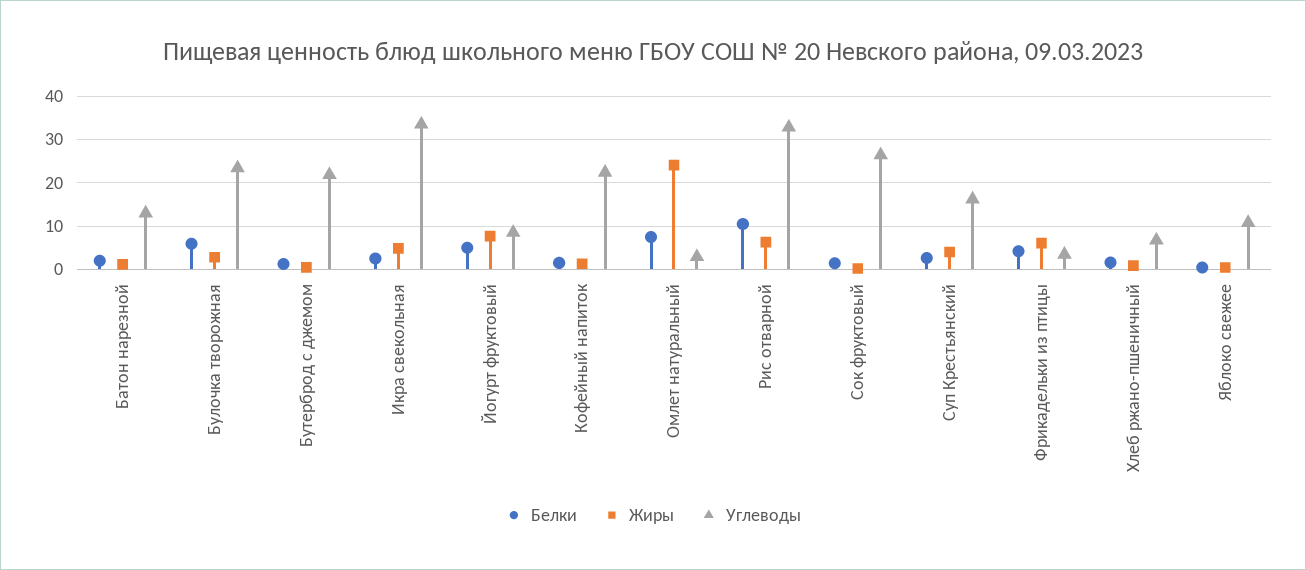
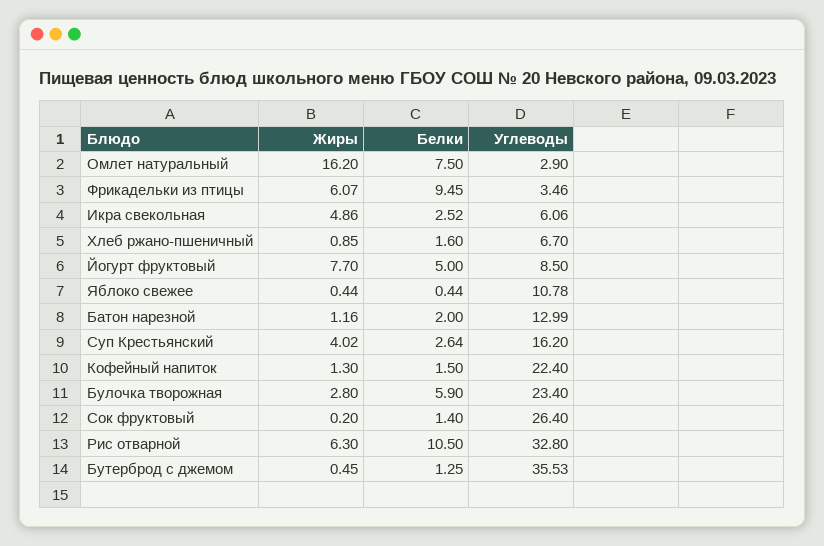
Углеводы, Бутерброд с джемом: 22 -> 35.53
Углеводы, Икра свекольная: 34 -> 6.06
Жиры, Омлет натуральный: 24 -> 16.2
Белки, Фрикадельки из птицы: 4 -> 9.45

